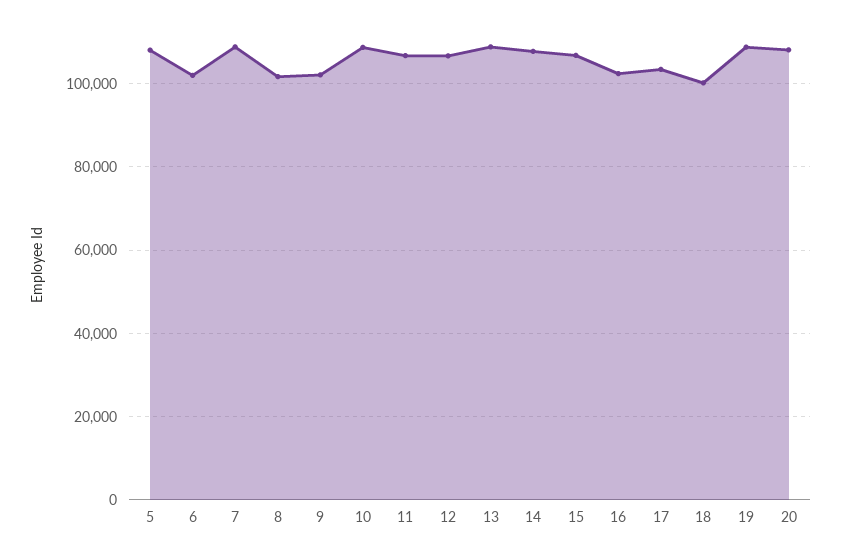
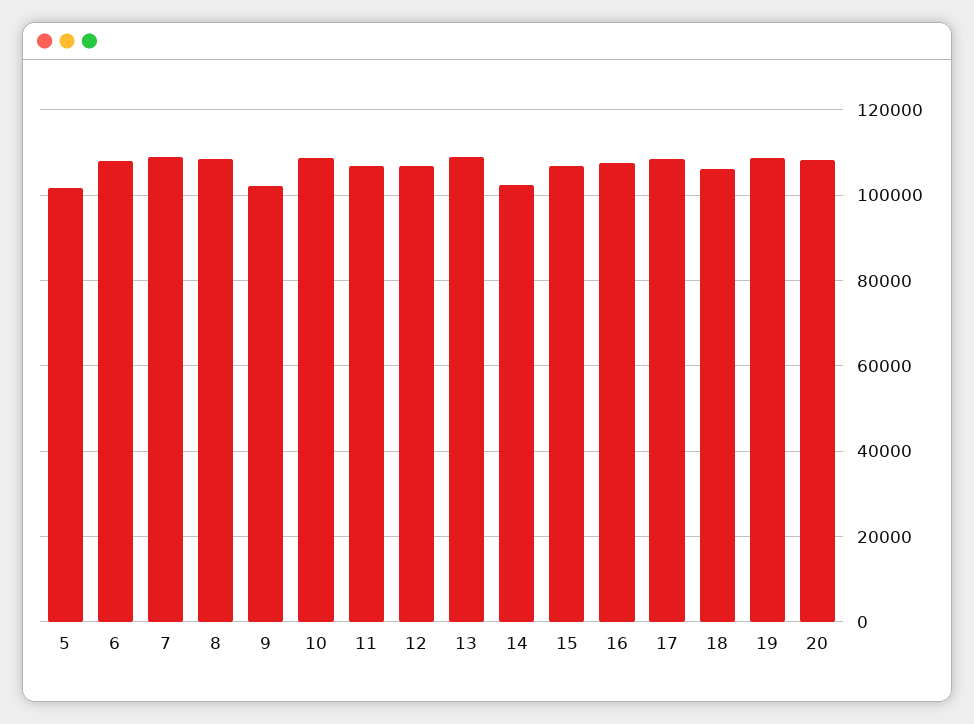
5: 108000 -> 102000
6: 102000 -> 108000
8: 102000 -> 108000
14: 108000 -> 102000
16: 102000 -> 108000
17: 104000 -> 108000
18: 100000 -> 106000

